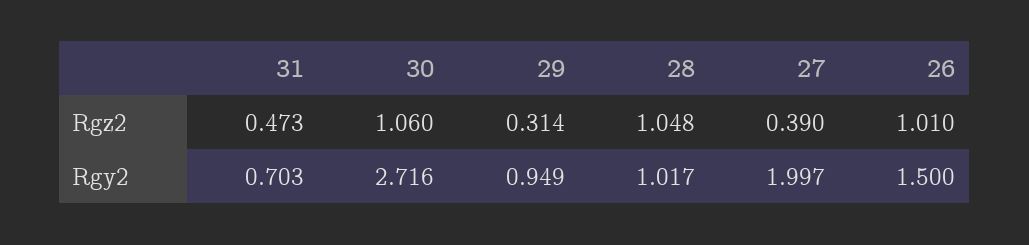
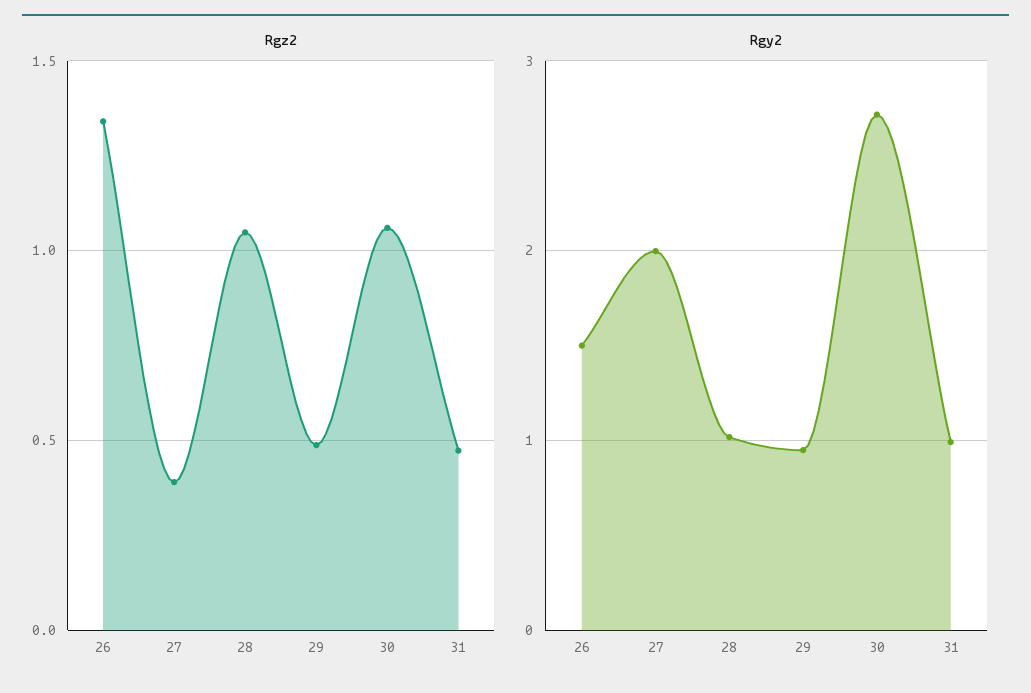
Rgz2, 29: 0.314 -> 0.5
Rgz2, 26: 1.01 -> 1.35
Rgy2, 31: 0.703 -> 1

